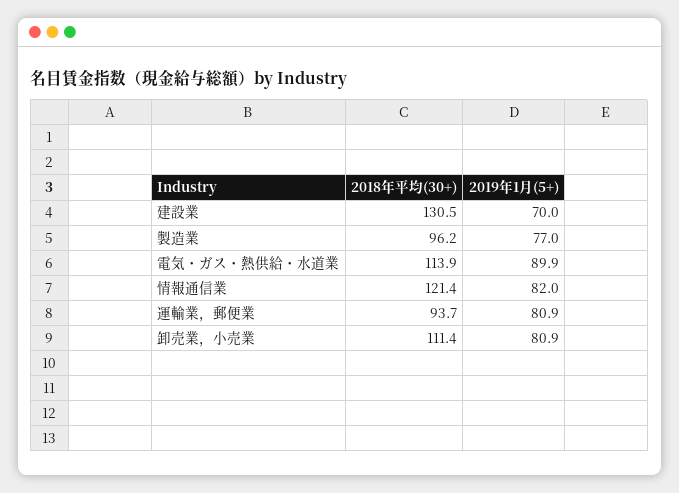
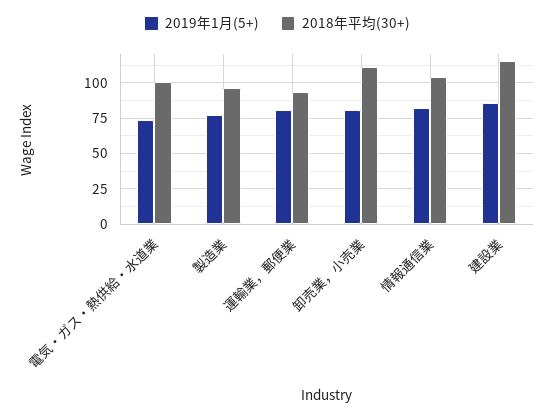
2018年平均(30+), 建設業: 130.5 -> 115
2019年1月(5+), 建設業: 70 -> 85
2018年平均(30+), 電気・ガス・熱供給・水道業: 113.9 -> 100
2019年1月(5+), 電気・ガス・熱供給・水道業: 89.9 -> 75
2018年平均(30+), 情報通信業: 121.4 -> 105

